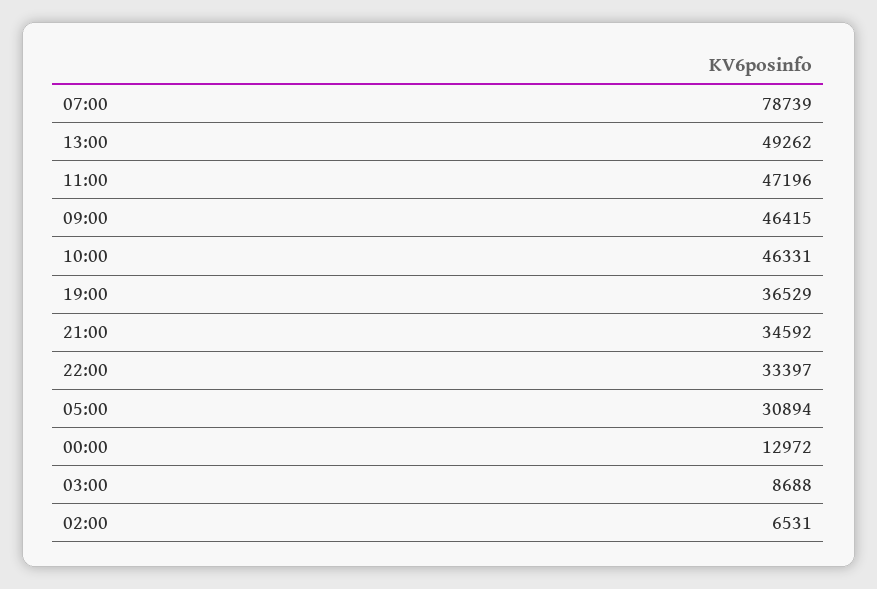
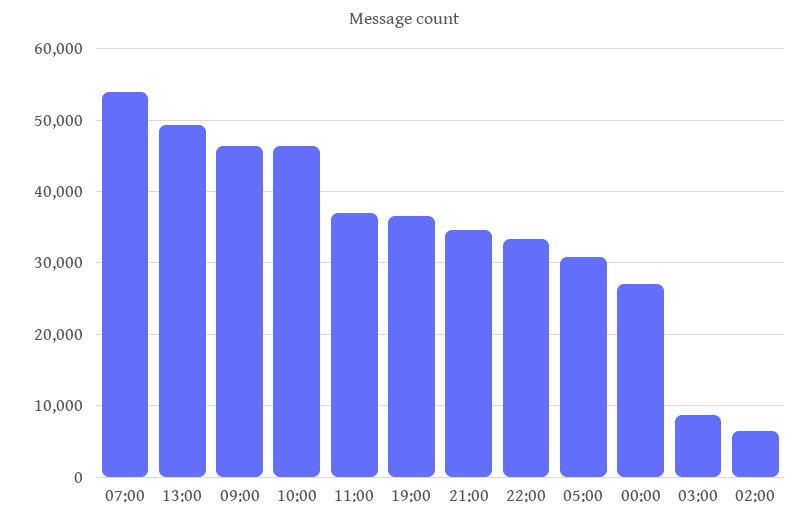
07:00: 78739 -> 54000
11:00: 47196 -> 37000
00:00: 12972 -> 27000

